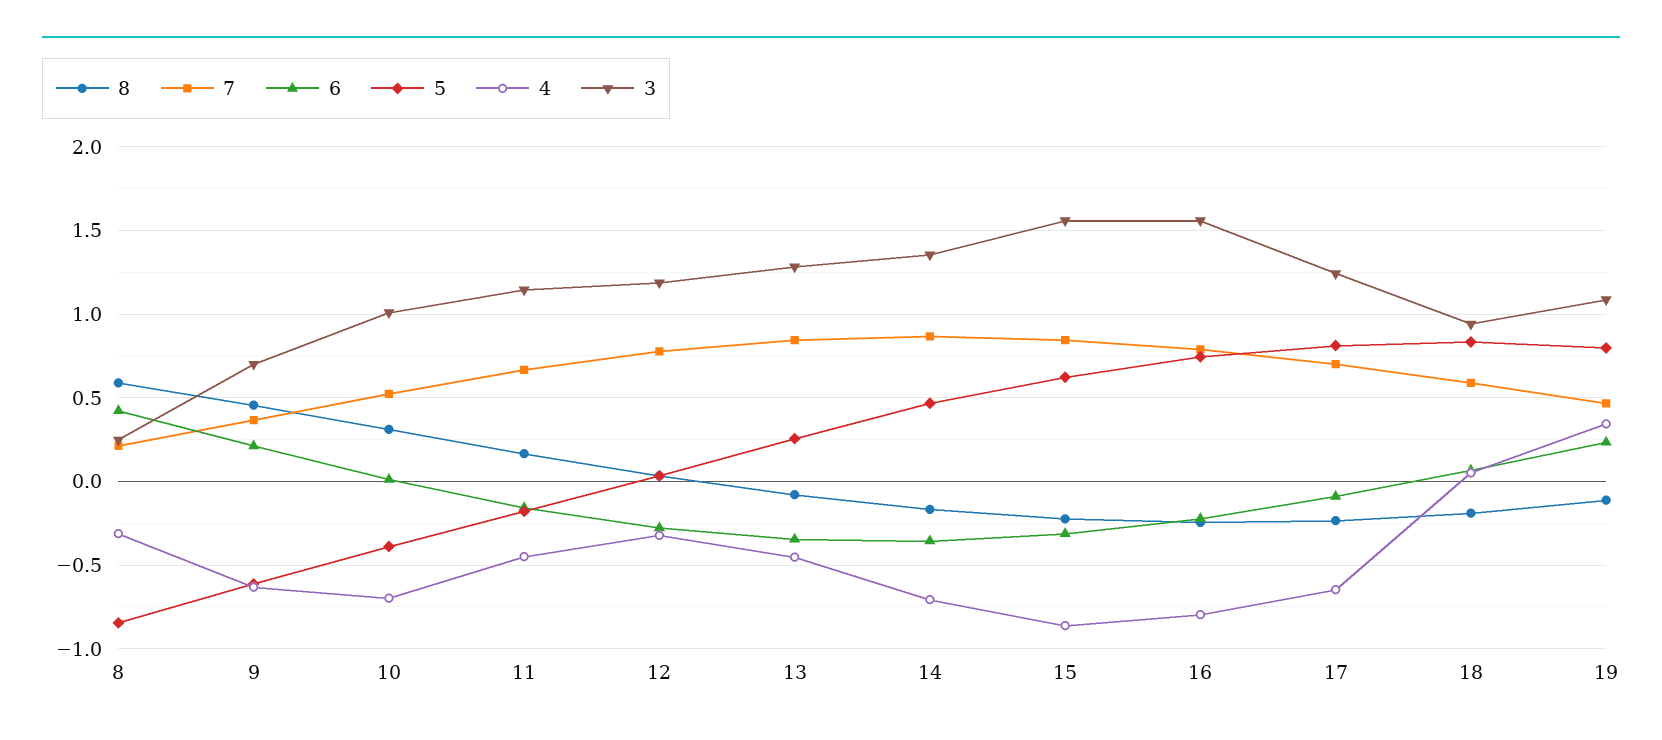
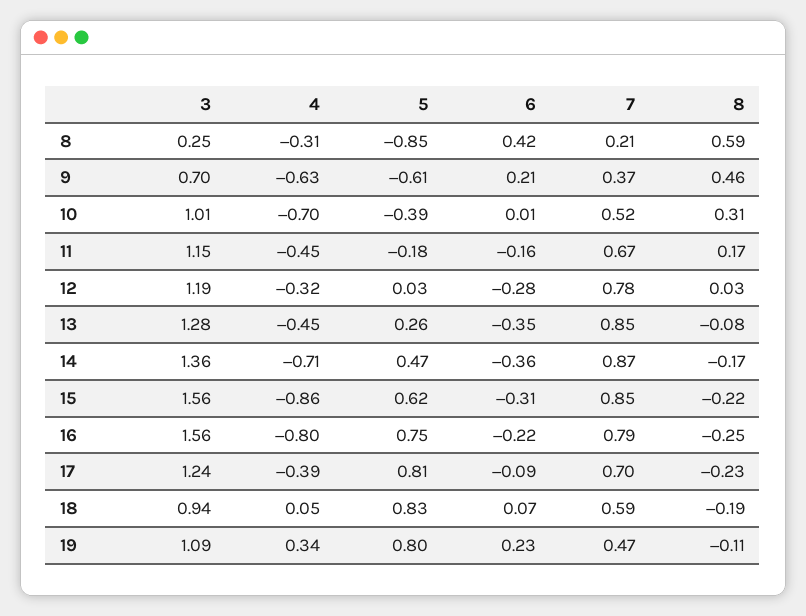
4, 17: -0.65 -> -0.39

